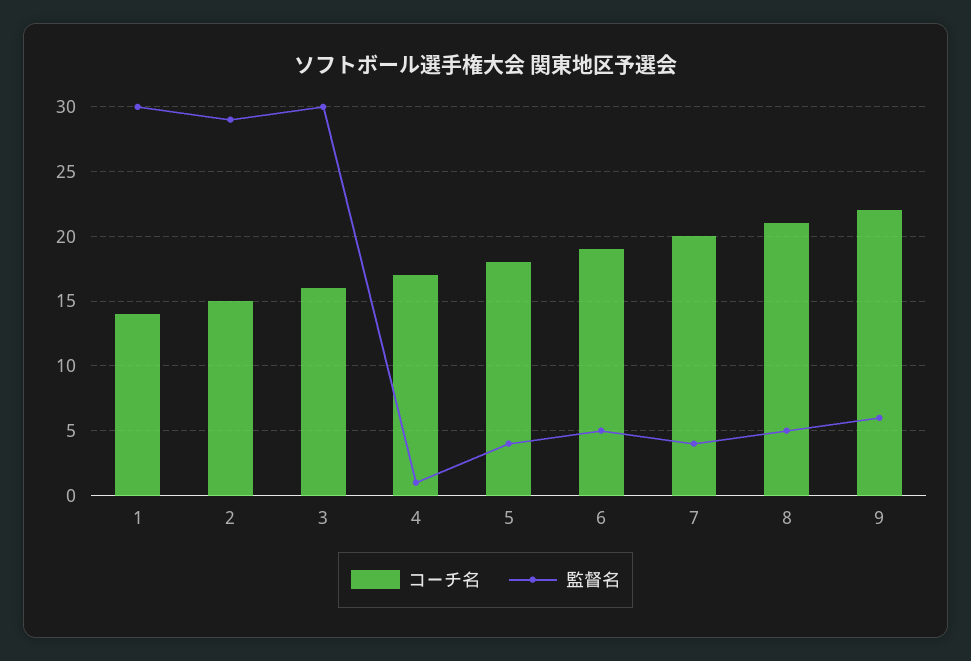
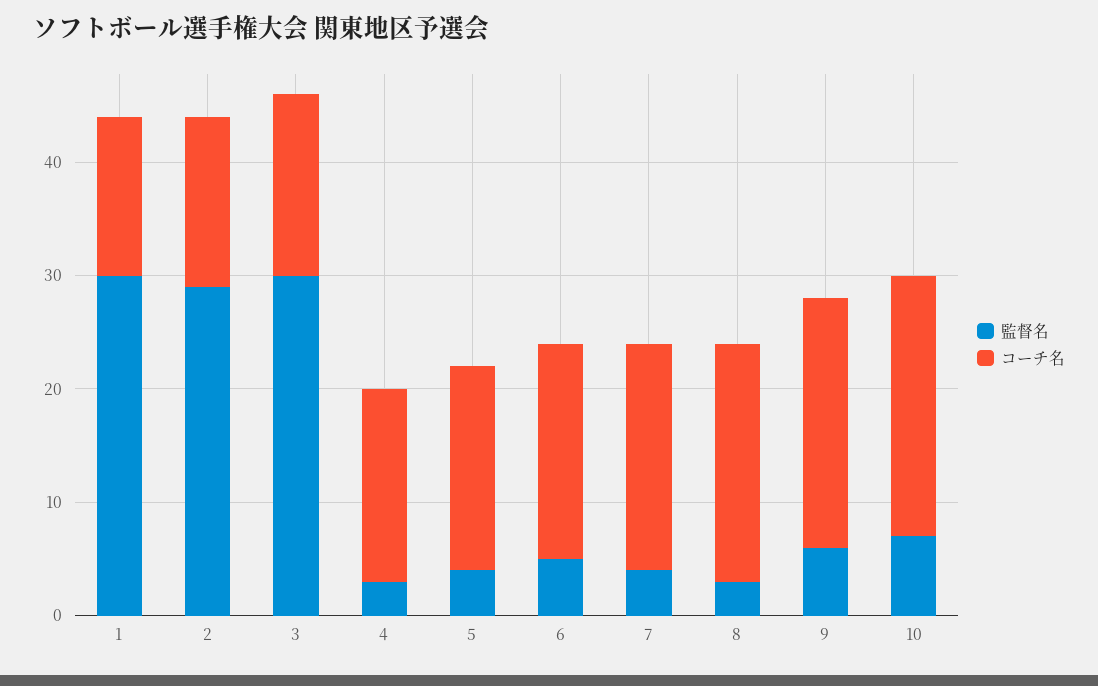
監督名, 4: 1 -> 3
監督名, 8: 5 -> 3
監督名, 10: none -> 7
コーチ名, 10: none -> 23

